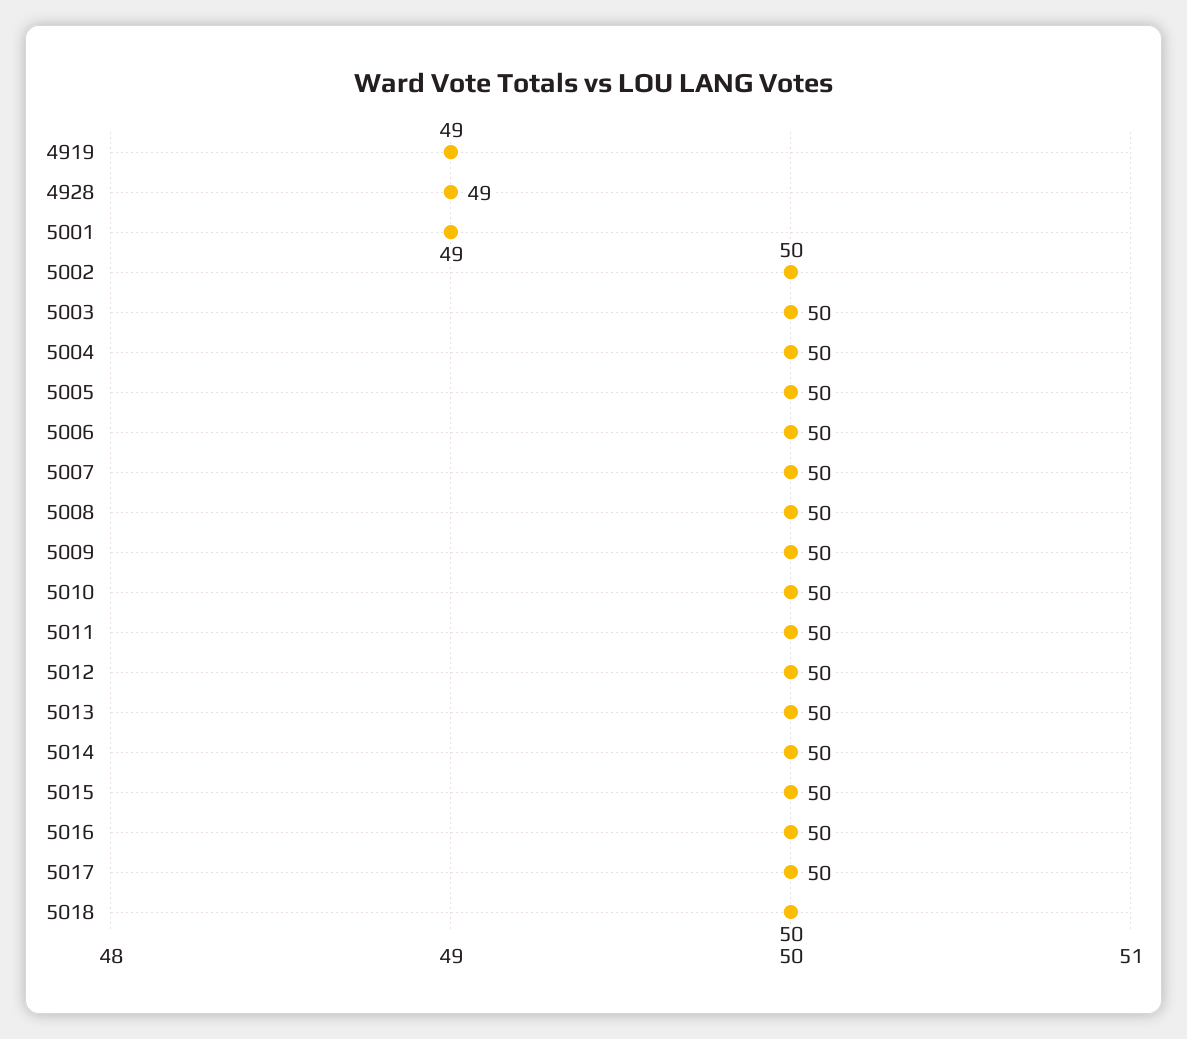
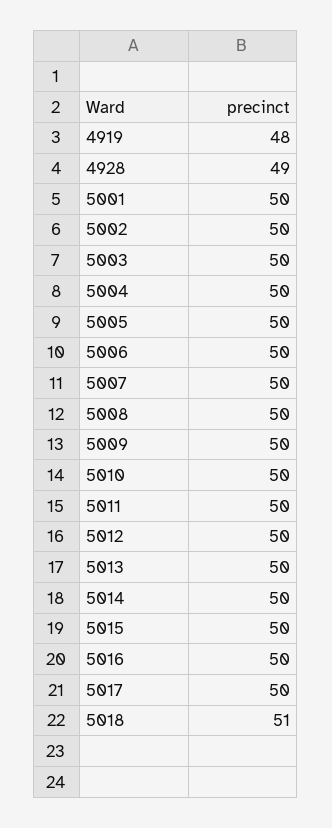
4919: 49 -> 48
5001: 49 -> 50
5018: 50 -> 51

